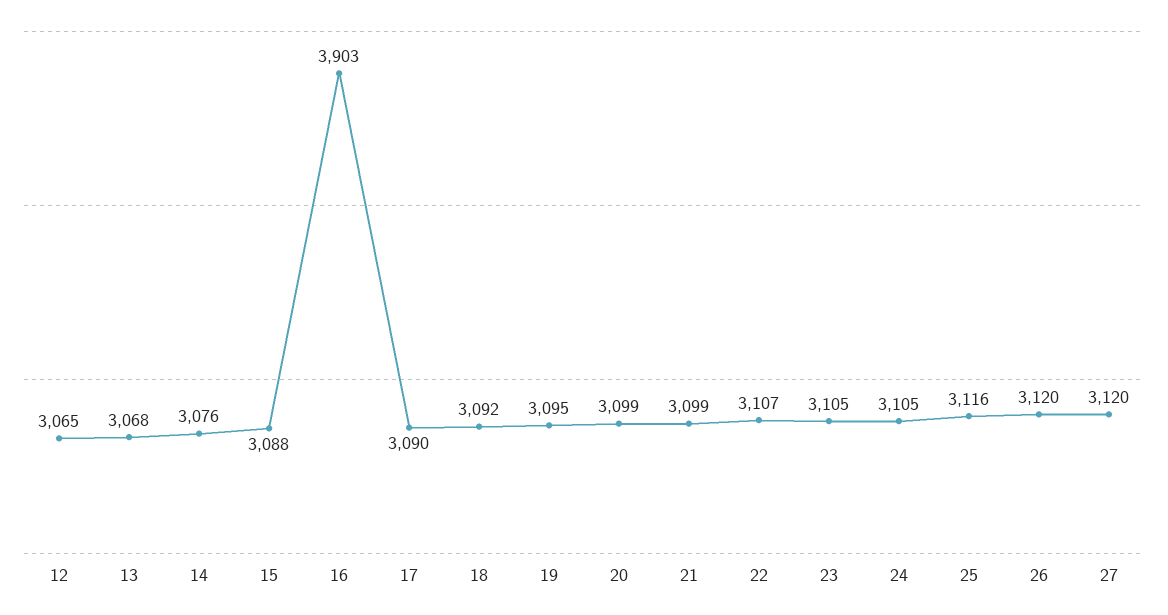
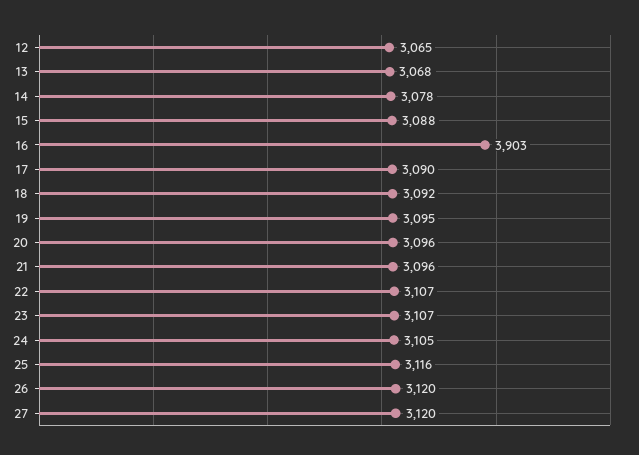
14: 3076 -> 3078
20: 3099 -> 3096
21: 3099 -> 3096
23: 3105 -> 3107

